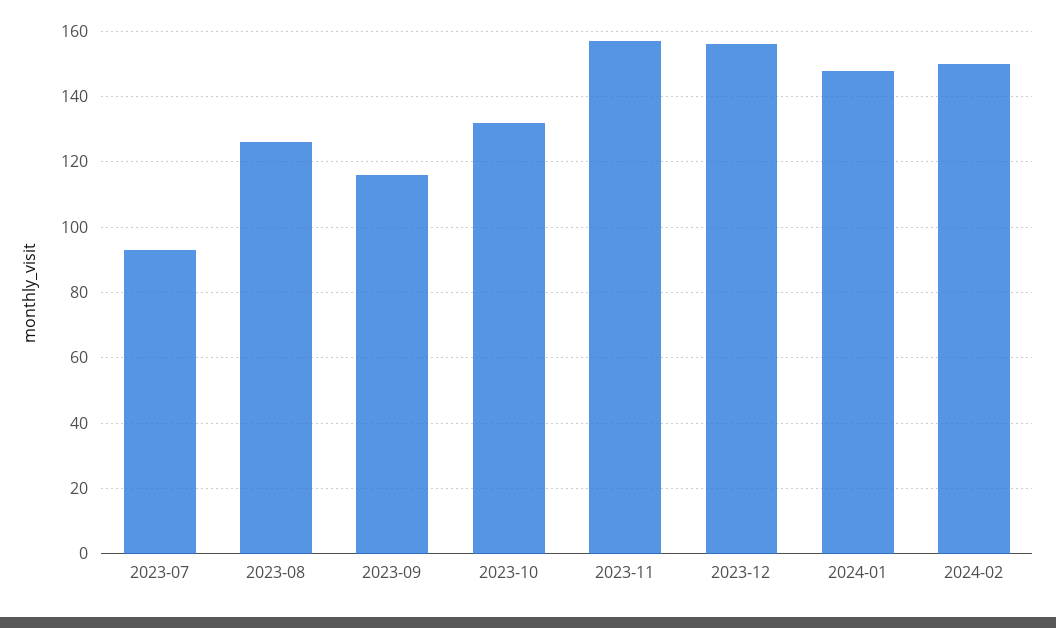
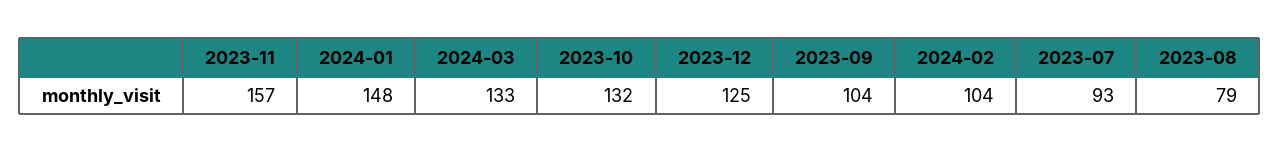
2023-08: 125 -> 79
2023-09: 115 -> 104
2023-12: 155 -> 125
2024-02: 150 -> 104
2024-03: none -> 133

